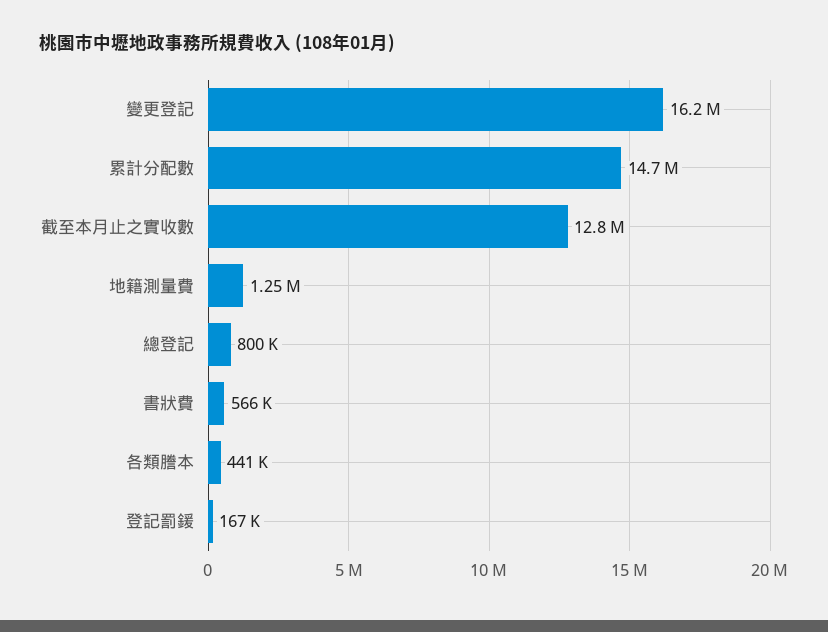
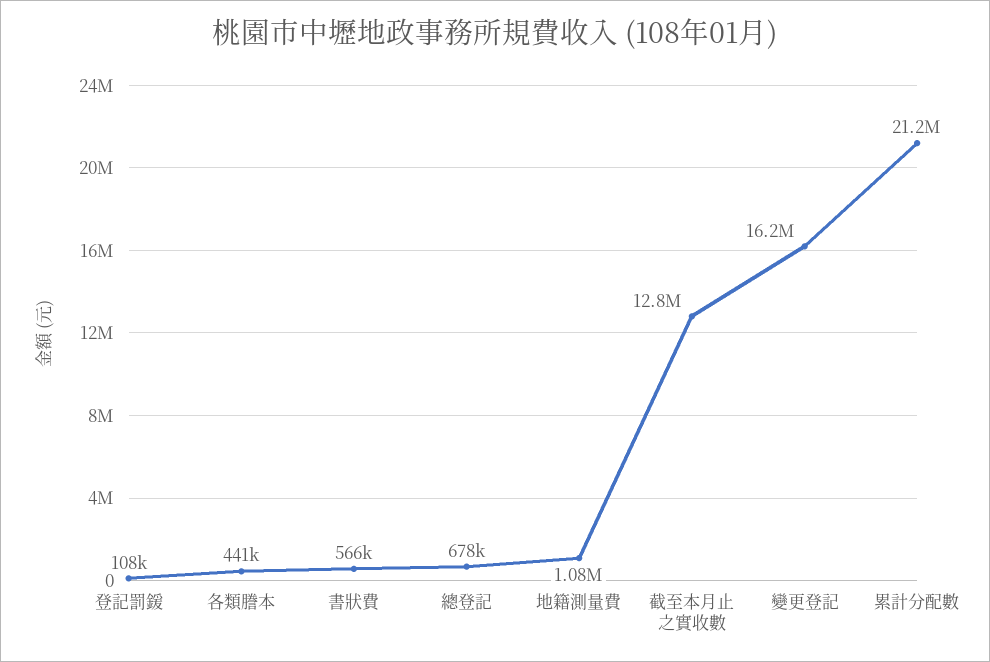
累計分配數: 14700000 -> 21200000
地籍測量費: 1250000 -> 1080000
總登記: 800000 -> 678000
登記罰鍰: 167000 -> 108000

